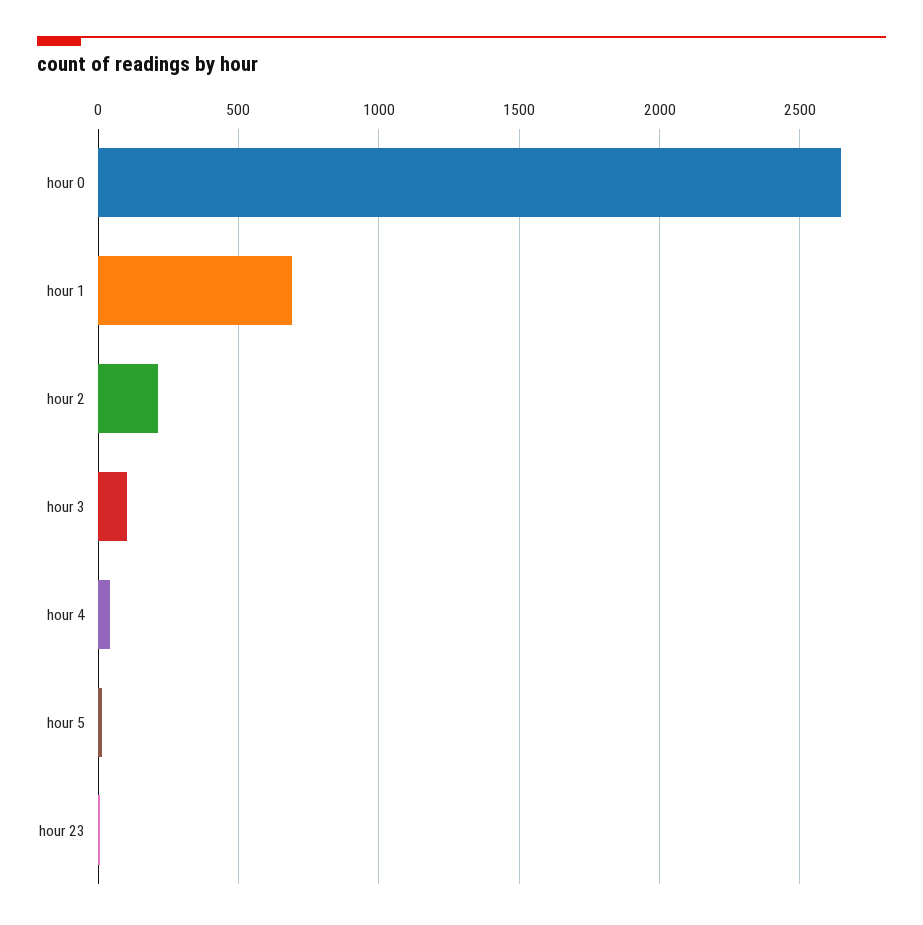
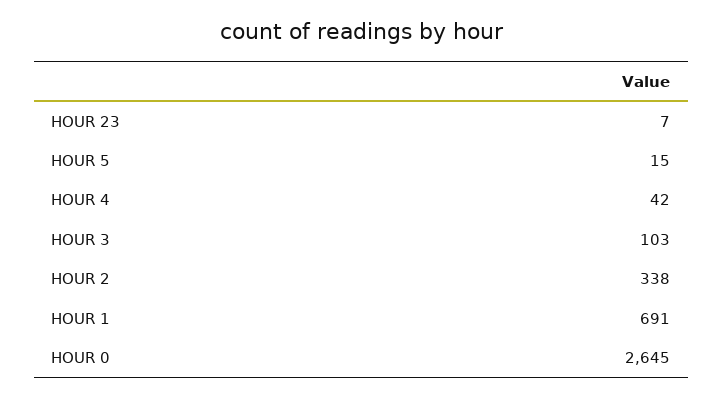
hour 2: 200 -> 338

